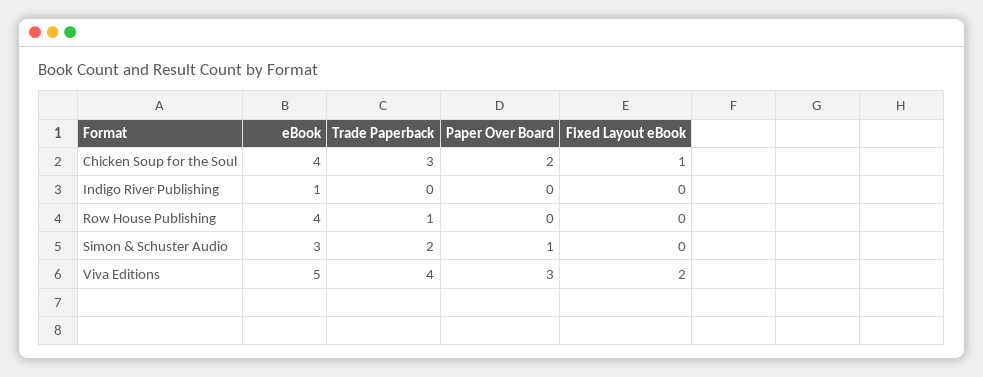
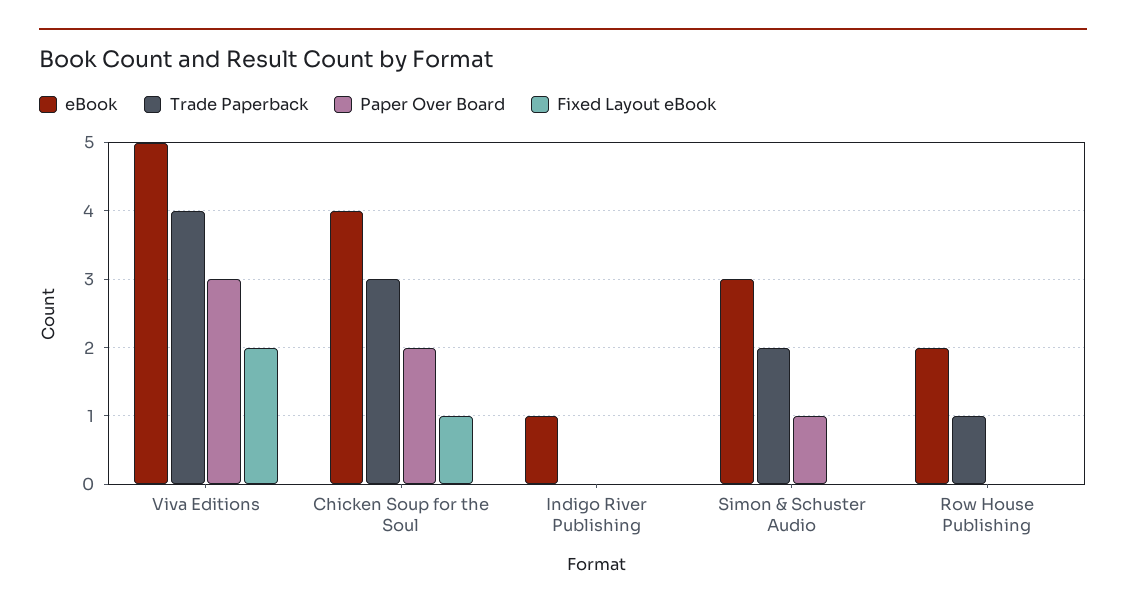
eBook, Row House Publishing: 4 -> 2

